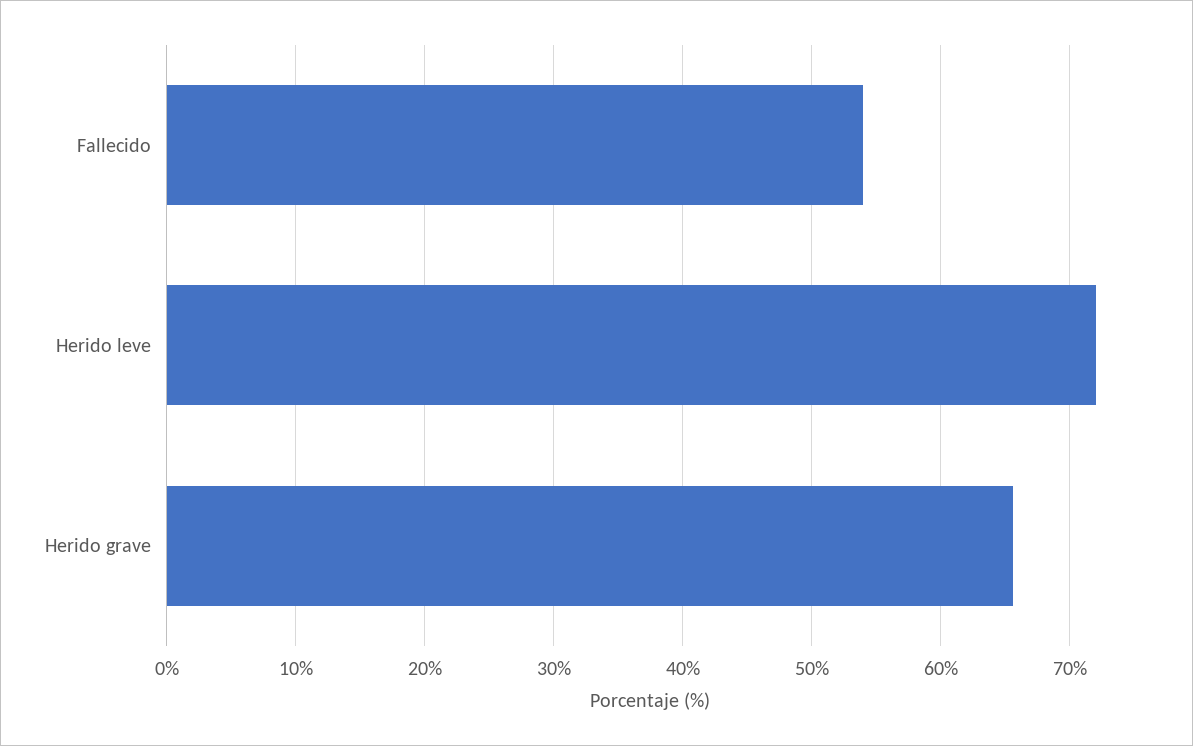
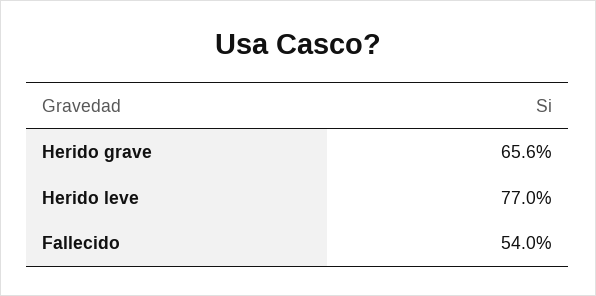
Herido leve: 72 -> 77

